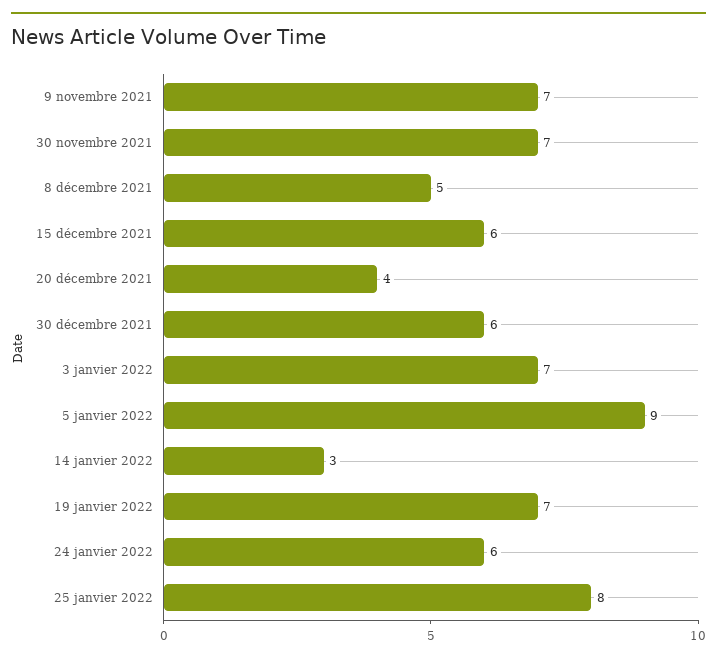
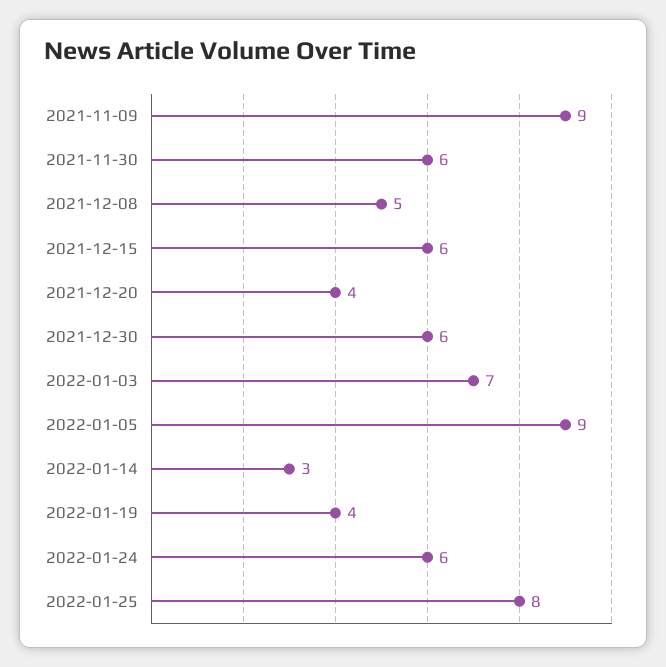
9 novembre 2021: 7 -> 9
30 novembre 2021: 7 -> 6
19 janvier 2022: 7 -> 4

